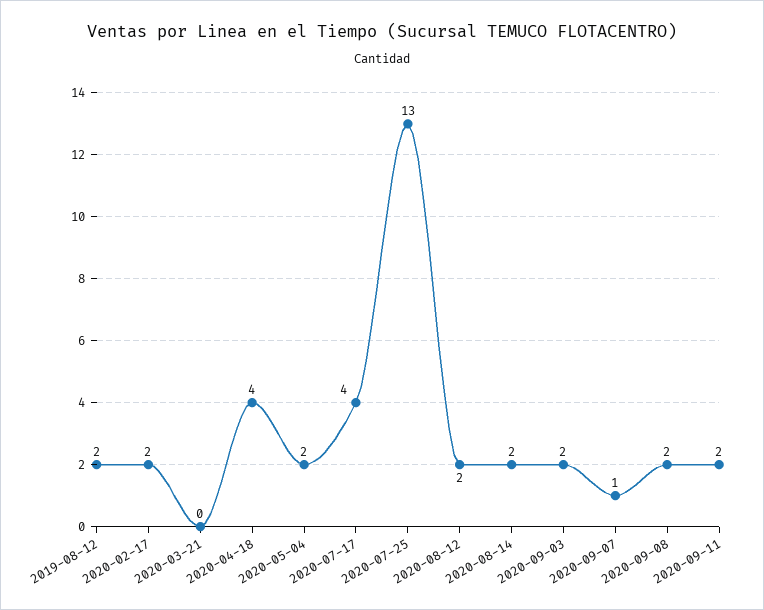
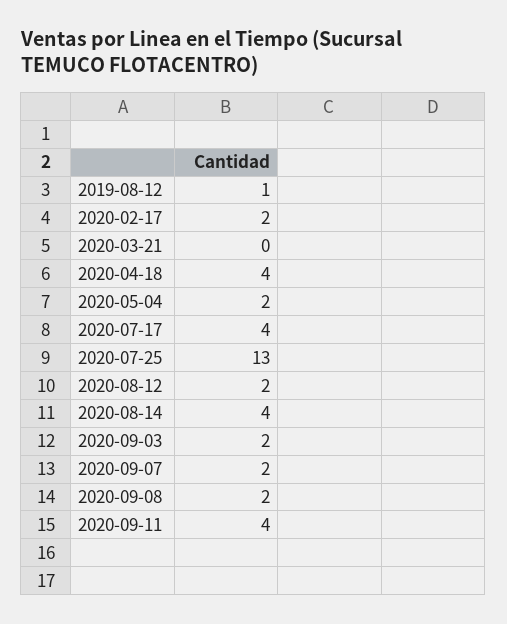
2019-08-12: 2 -> 1
2020-08-14: 2 -> 4
2020-09-07: 1 -> 2
2020-09-11: 2 -> 4

